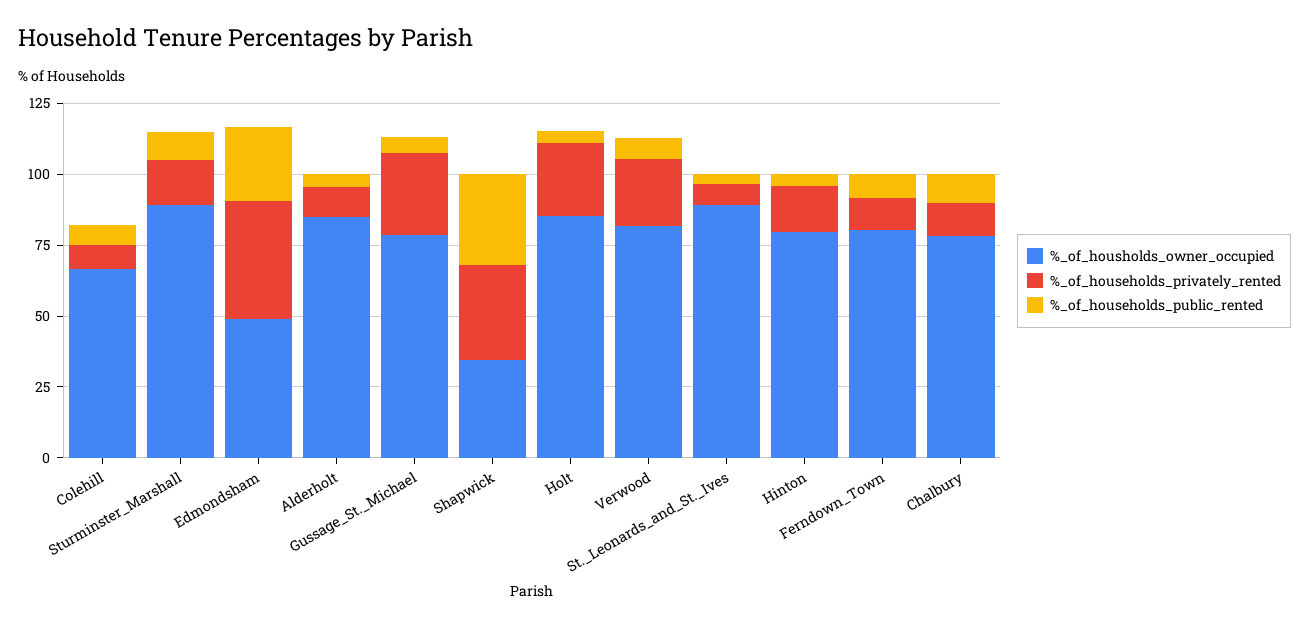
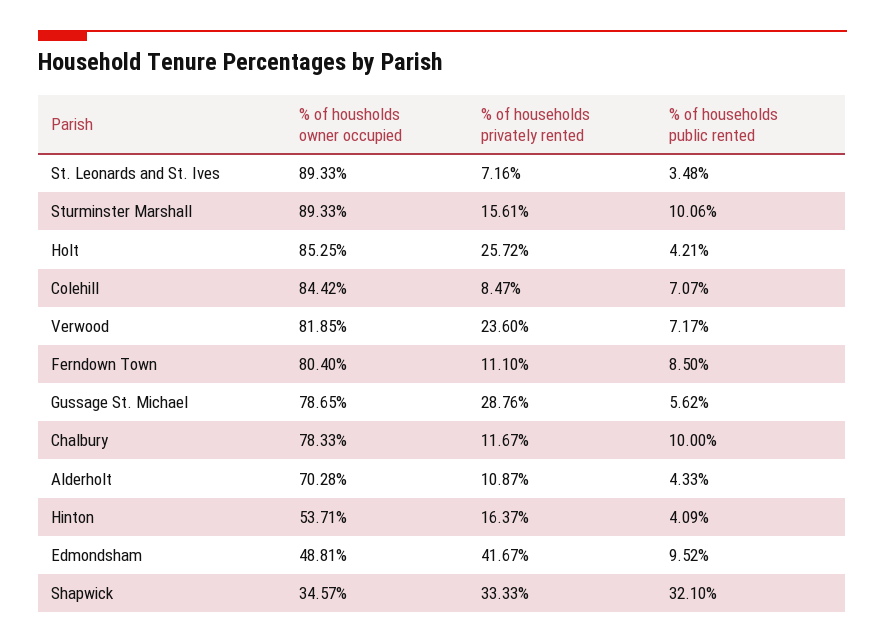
%_of_housholds_owner_occupied, Colehill: 65 -> 84.42
%_of_households_public_rented, Edmondsham: 25 -> 9.52
%_of_housholds_owner_occupied, Alderholt: 85 -> 70.28
%_of_housholds_owner_occupied, Hinton: 80 -> 53.71

